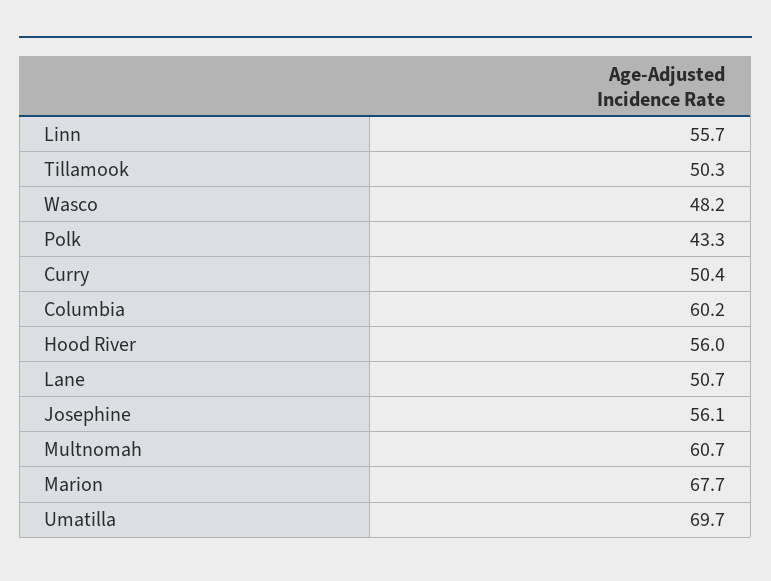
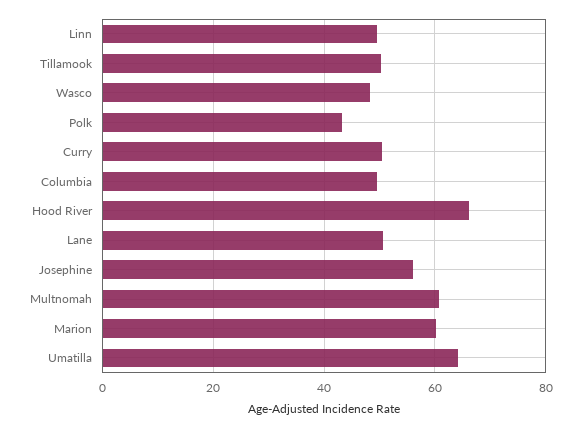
Linn: 55.7 -> 50
Columbia: 60.2 -> 50
Hood River: 56 -> 66
Marion: 67.7 -> 60
Umatilla: 69.7 -> 64

